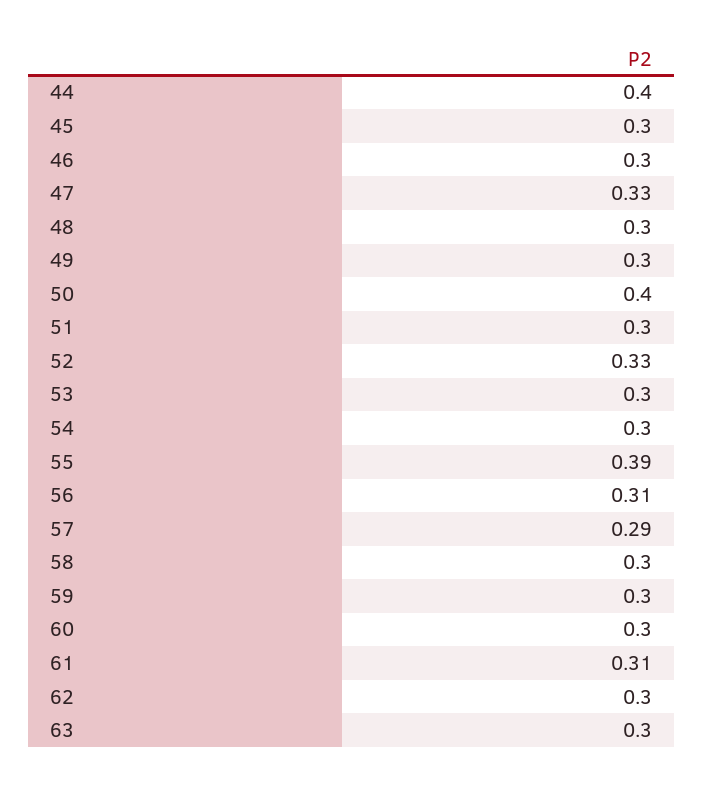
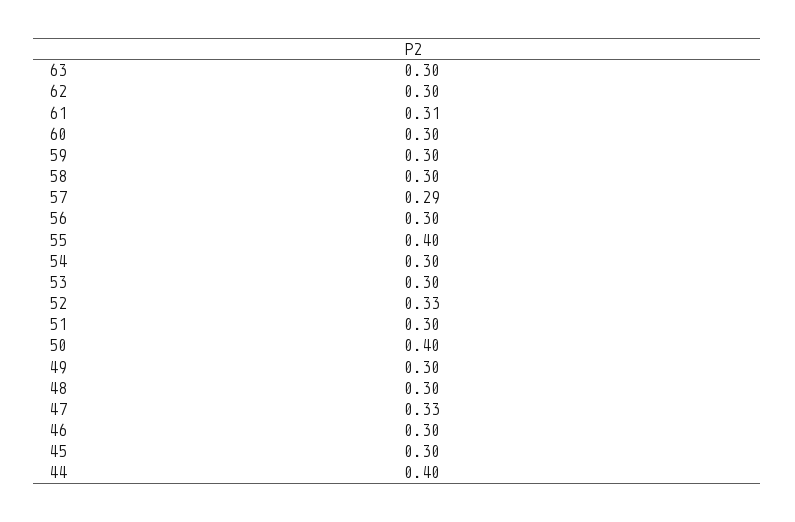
55: 0.39 -> 0.4
56: 0.31 -> 0.3

